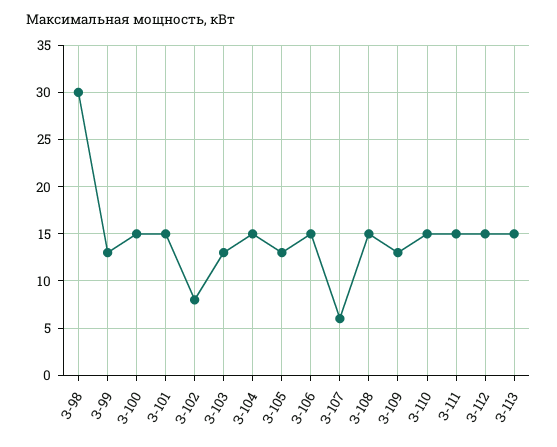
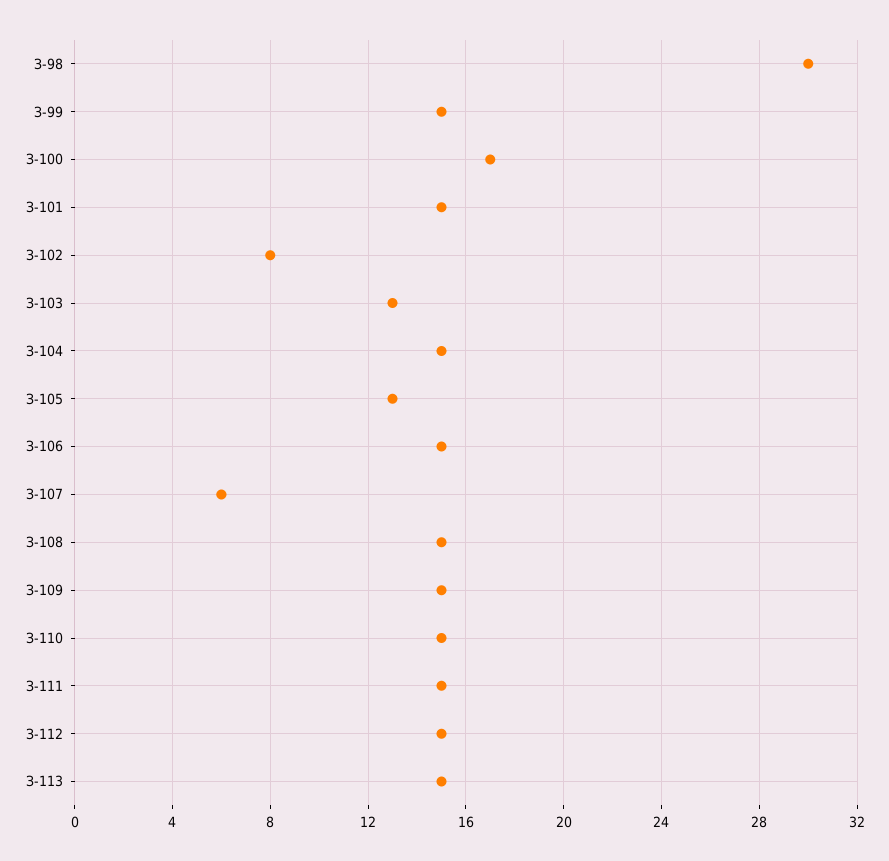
З-99: 13 -> 15
З-100: 15 -> 17
З-109: 13 -> 15

